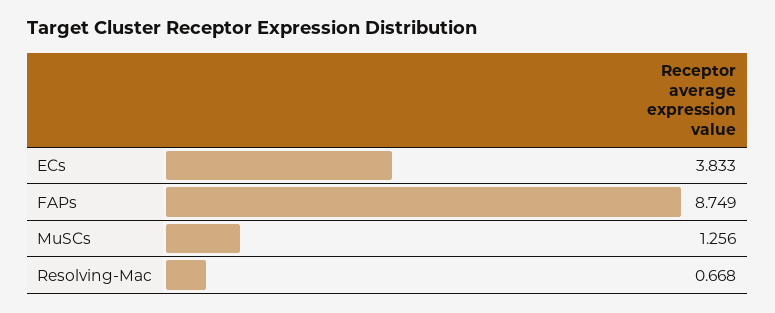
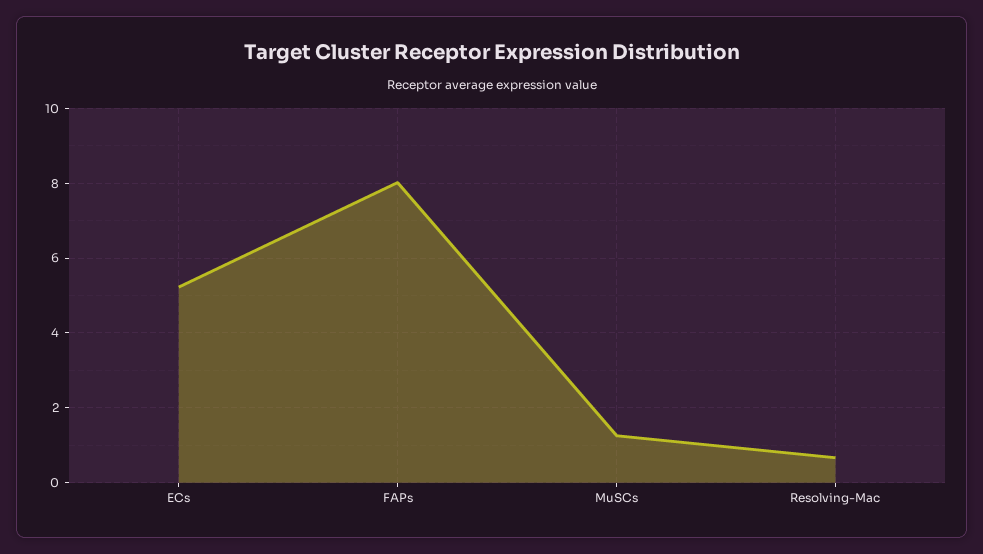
ECs: 3.833 -> 5.2
FAPs: 8.749 -> 8

